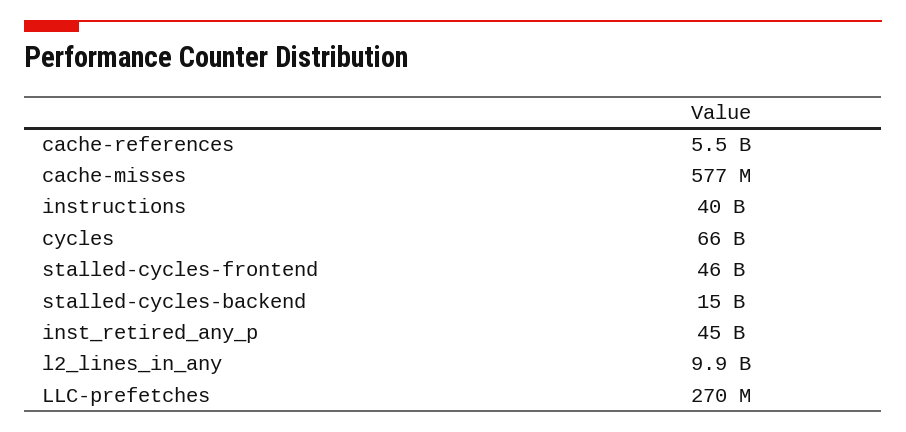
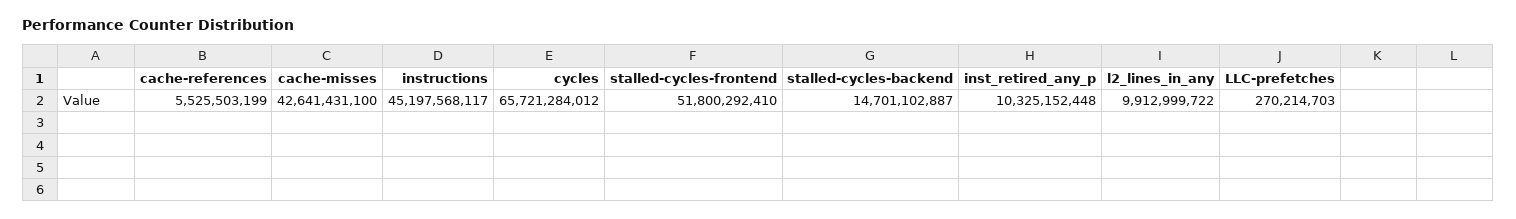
cache-misses: 577000000 -> 42641431100
instructions: 40000000000 -> 45197568117
stalled-cycles-frontend: 46000000000 -> 51800292410
inst_retired_any_p: 45000000000 -> 10325152448

